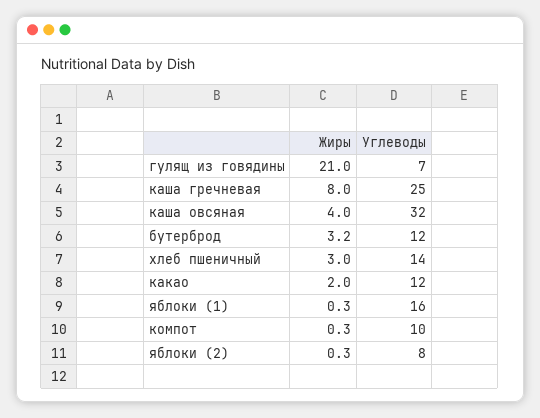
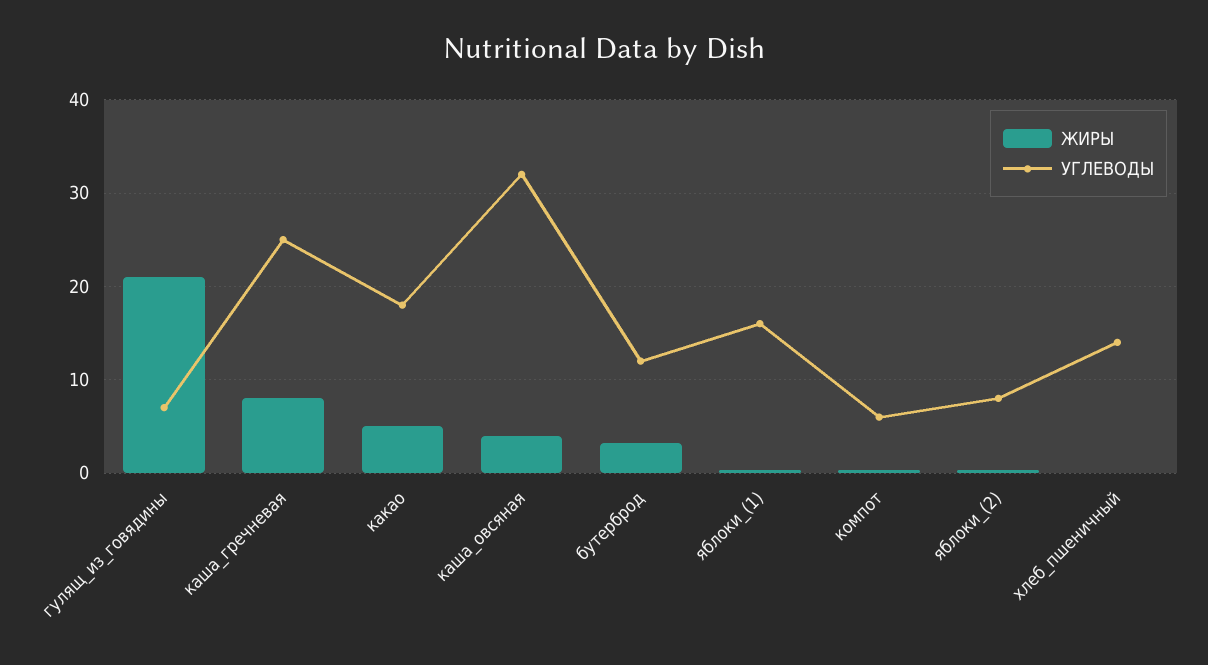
Жиры, хлеб пшеничный: 3 -> 0
Жиры, какао: 2 -> 5
Углеводы, какао: 12 -> 18
Углеводы, компот: 10 -> 6

